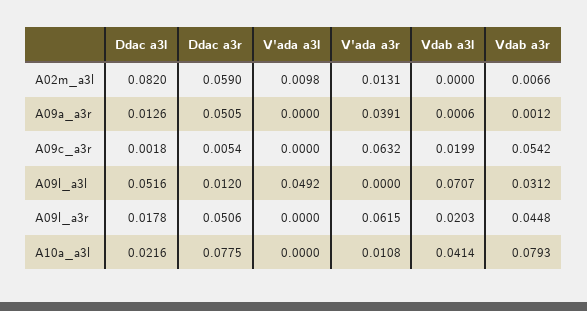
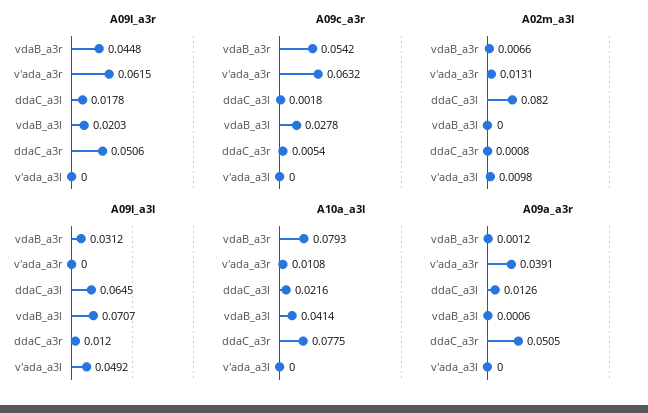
A02m_a3l, Ddac a3r: 0.059 -> 0.0008
A09c_a3r, Vdab a3l: 0.0199 -> 0.0278
A09l_a3l, Ddac a3l: 0.0516 -> 0.0645

